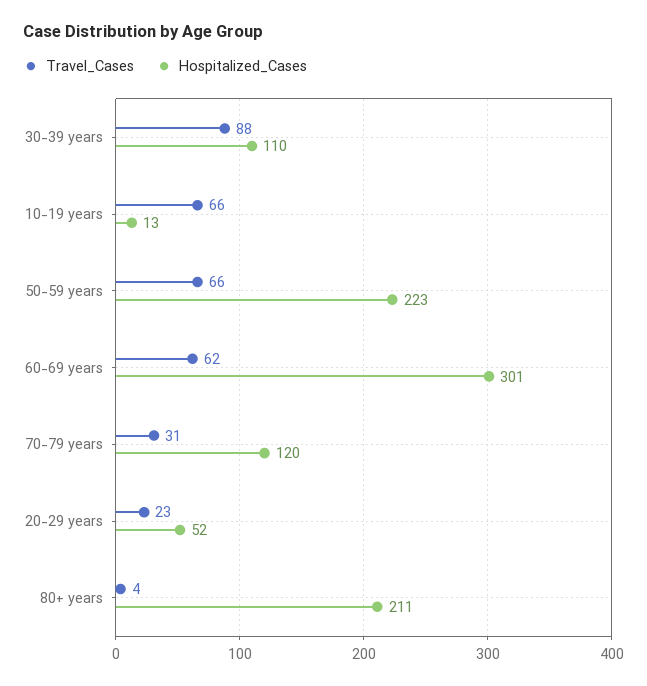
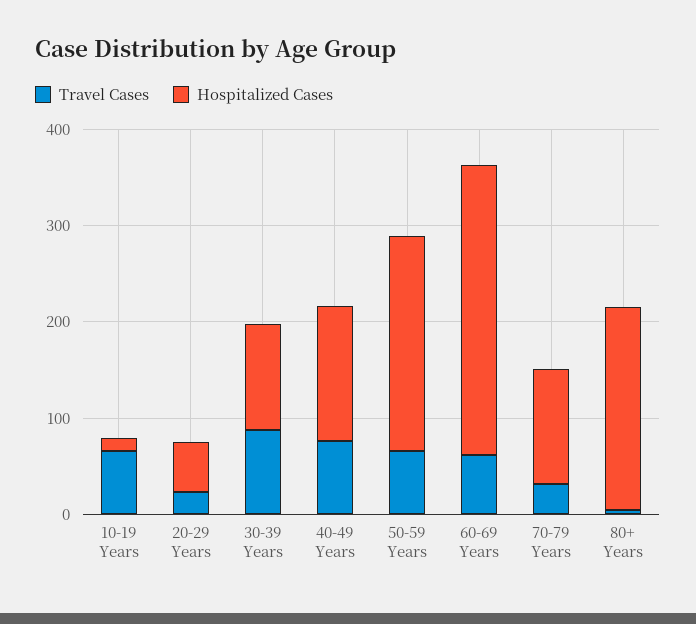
Travel_Cases, 40-49 Years: none -> 80
Hospitalized_Cases, 40-49 Years: none -> 140

